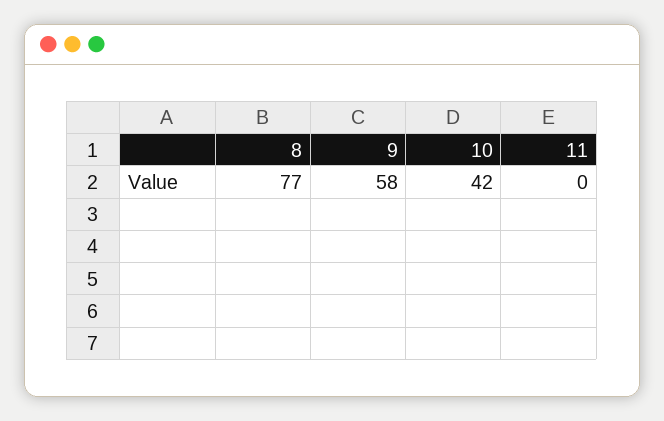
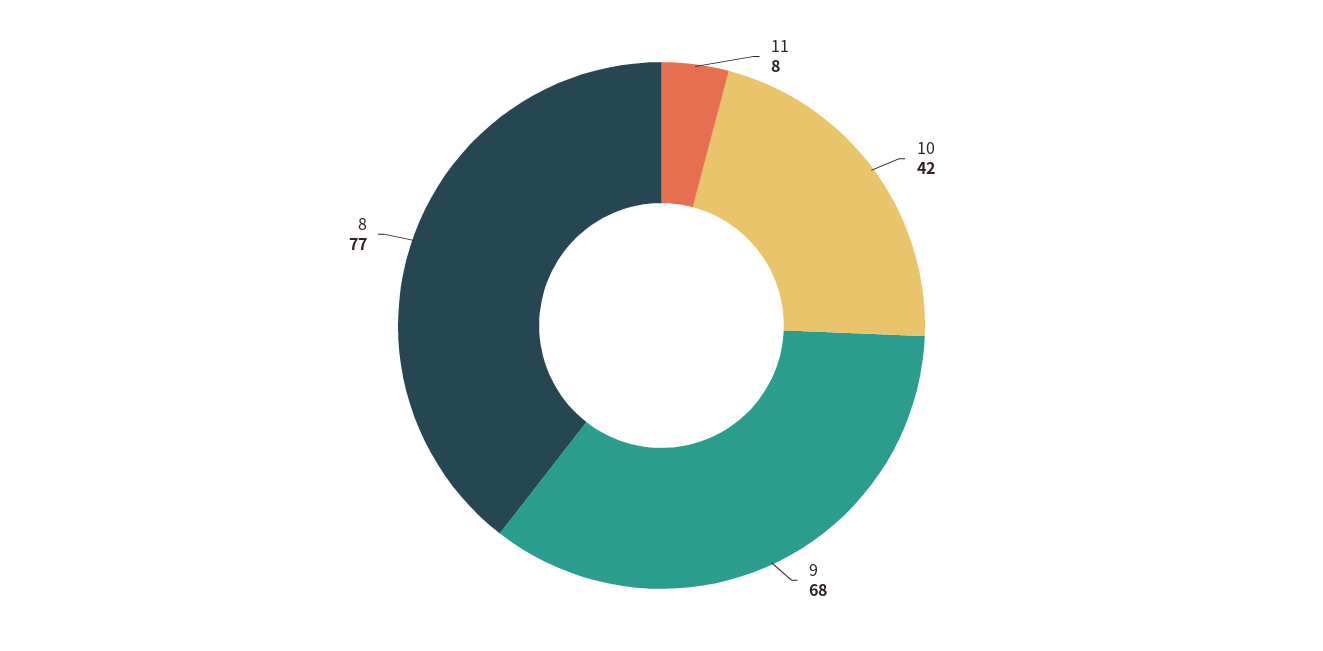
9: 58 -> 68
11: 0 -> 8

